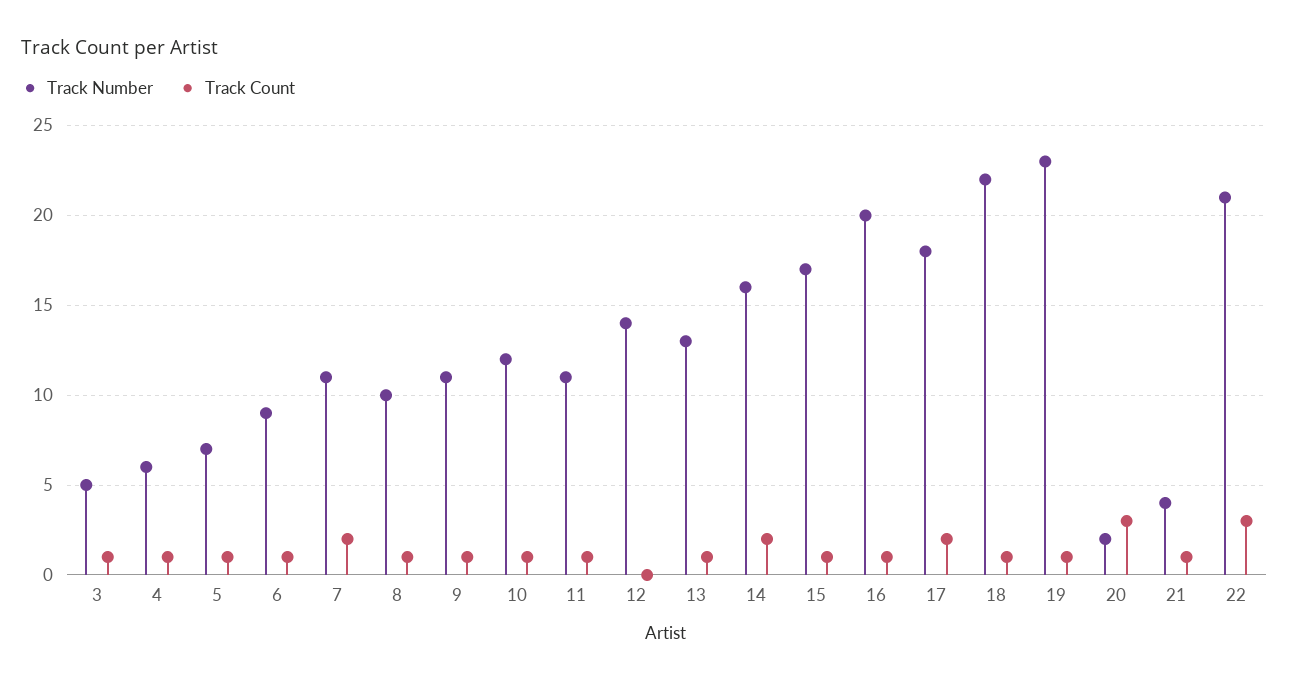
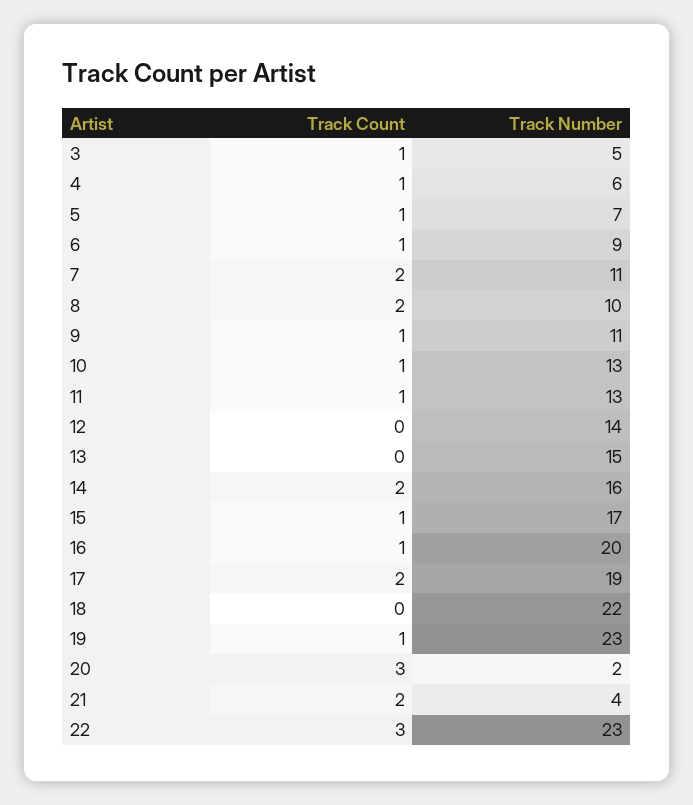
Track Count, 8: 1 -> 2
Track Number, 10: 12 -> 13
Track Number, 11: 11 -> 13
Track Number, 13: 13 -> 15
Track Count, 13: 1 -> 0
Track Number, 17: 18 -> 19
Track Count, 18: 1 -> 0
Track Count, 21: 1 -> 2
Track Number, 22: 21 -> 23

